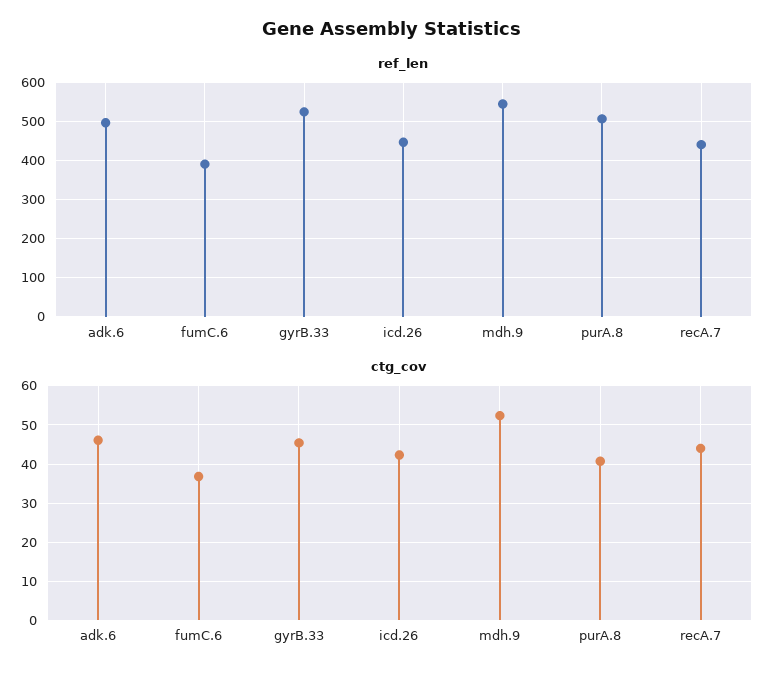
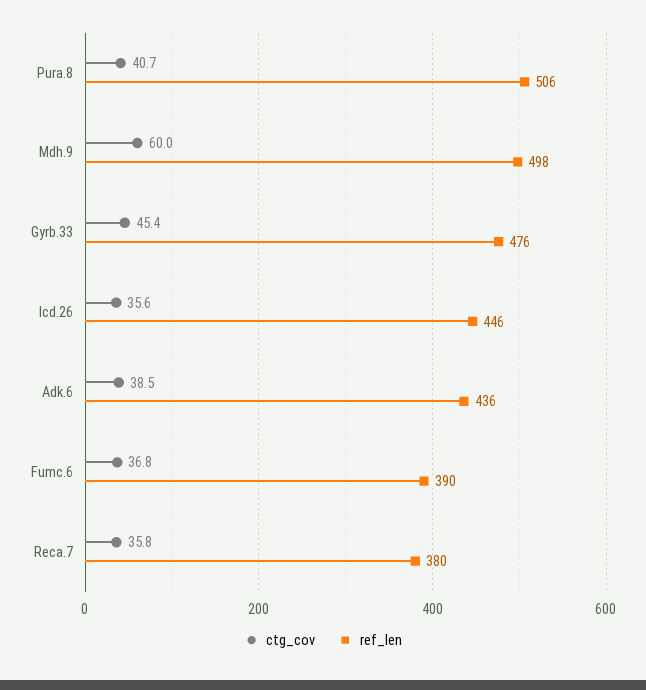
ref_len, adk.6: 500 -> 436
ref_len, gyrB.33: 520 -> 476
ref_len, mdh.9: 540 -> 498
ref_len, recA.7: 440 -> 380
ctg_cov, adk.6: 46 -> 38.5
ctg_cov, icd.26: 42 -> 35.6
ctg_cov, mdh.9: 52 -> 60
ctg_cov, recA.7: 44 -> 35.8

